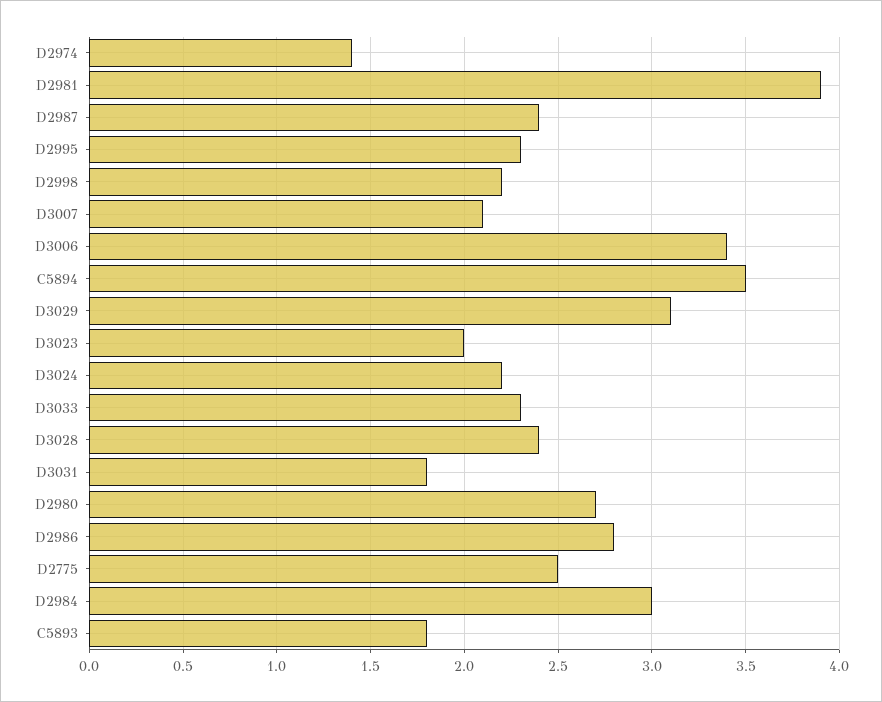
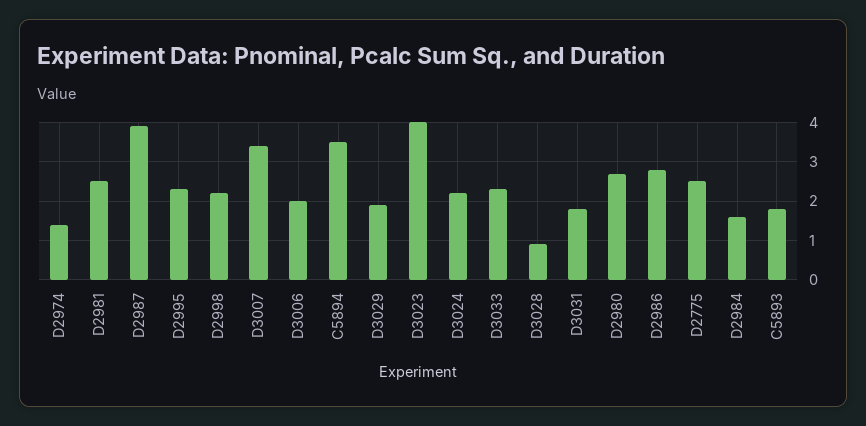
D2981: 3.9 -> 2.5
D2987: 2.4 -> 4
D3007: 2.1 -> 3.5
D3006: 3.4 -> 2
D3029: 3.1 -> 2
D3023: 2 -> 4
D3028: 2.4 -> 1
D2984: 3 -> 1.5

